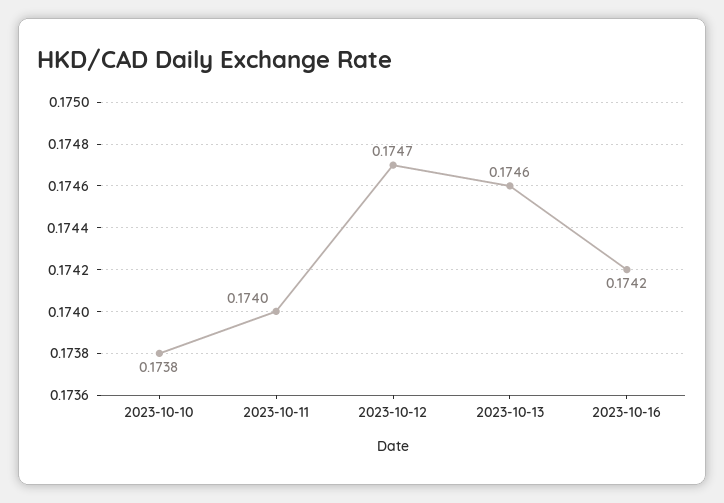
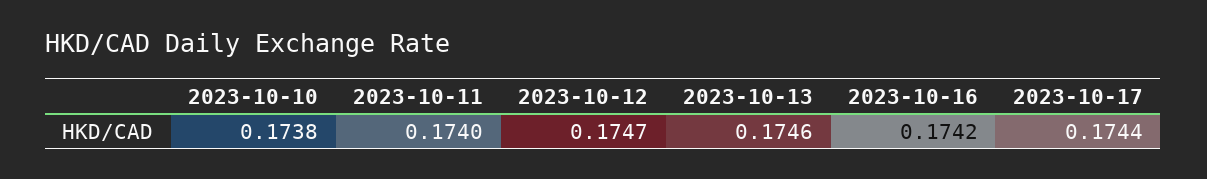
2023-10-17: none -> 0.1744

